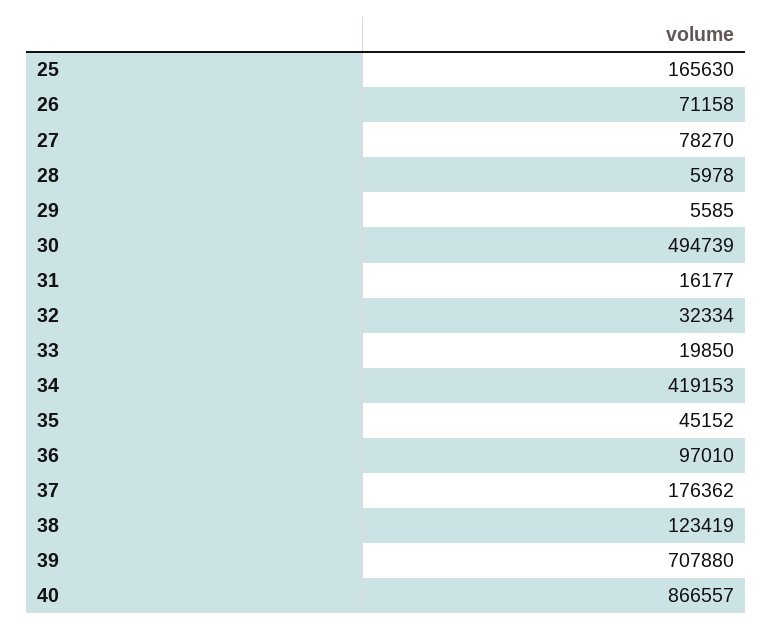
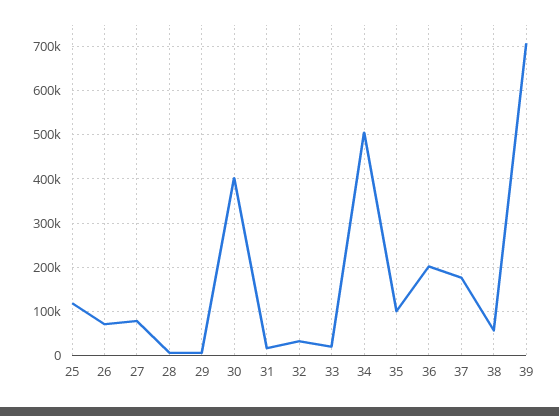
25: 165630 -> 120000
30: 494739 -> 400000
34: 419153 -> 500000
35: 45152 -> 100000
36: 97010 -> 200000
38: 123419 -> 60000
40: 866557 -> none

